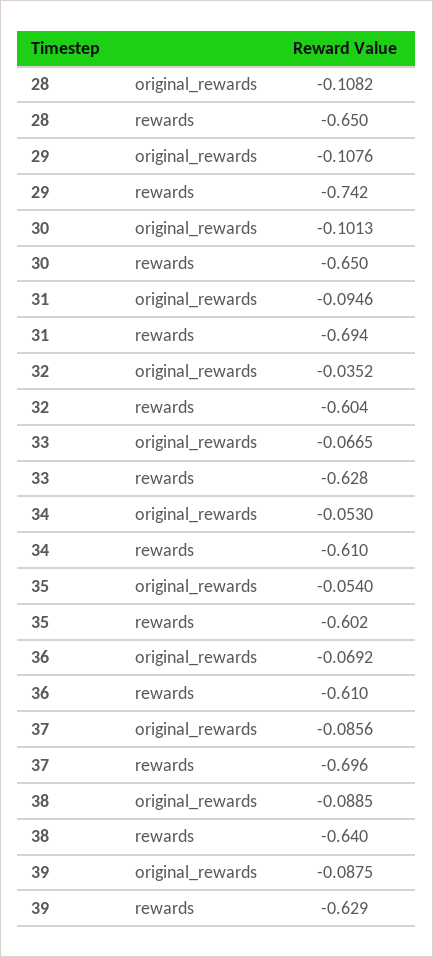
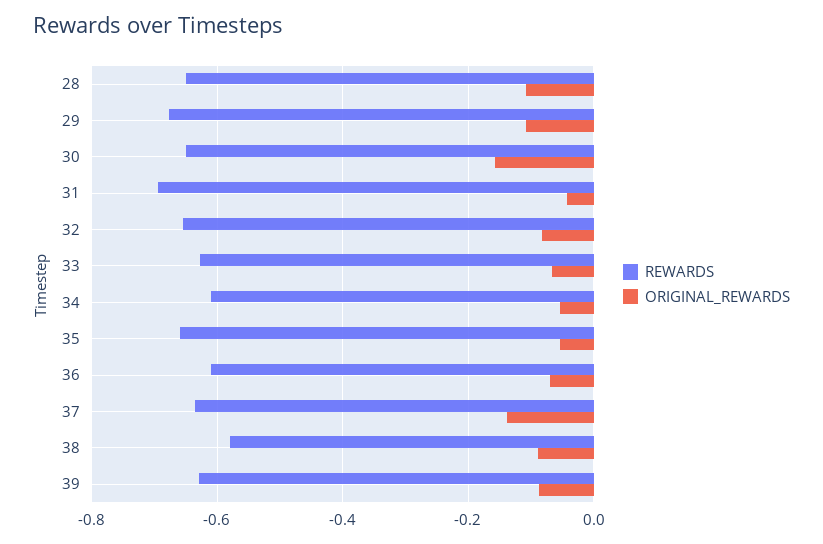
rewards, 29: -0.742 -> -0.68
original_rewards, 30: -0.1013 -> -0.16
original_rewards, 31: -0.0946 -> -0.04
original_rewards, 32: -0.0352 -> -0.08
rewards, 32: -0.604 -> -0.66
rewards, 35: -0.602 -> -0.66
original_rewards, 37: -0.0856 -> -0.14
rewards, 37: -0.696 -> -0.64
rewards, 38: -0.64 -> -0.58

